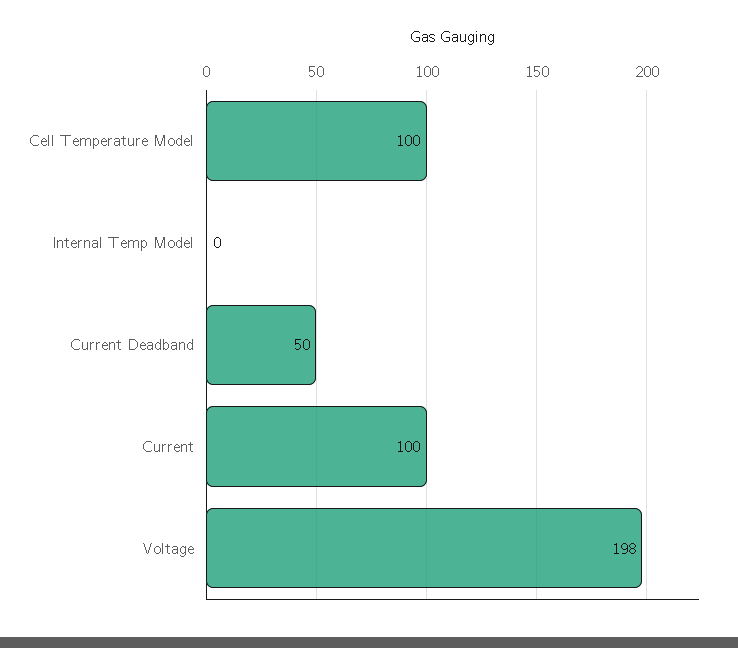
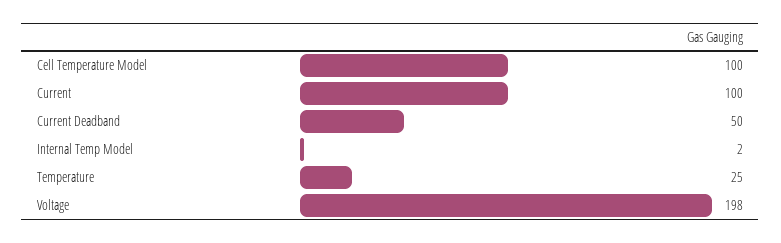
Internal Temp Model: 0 -> 2
Temperature: none -> 25

